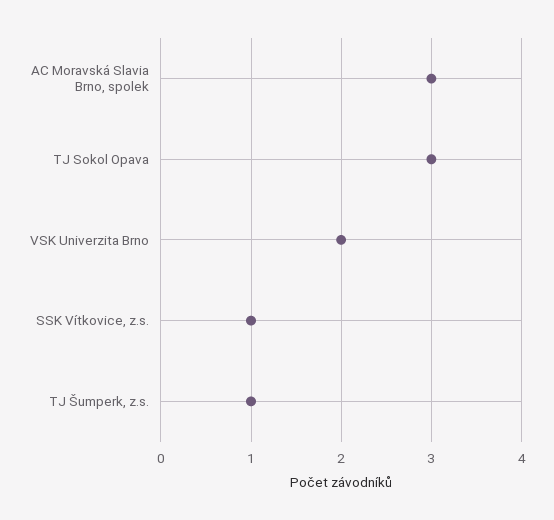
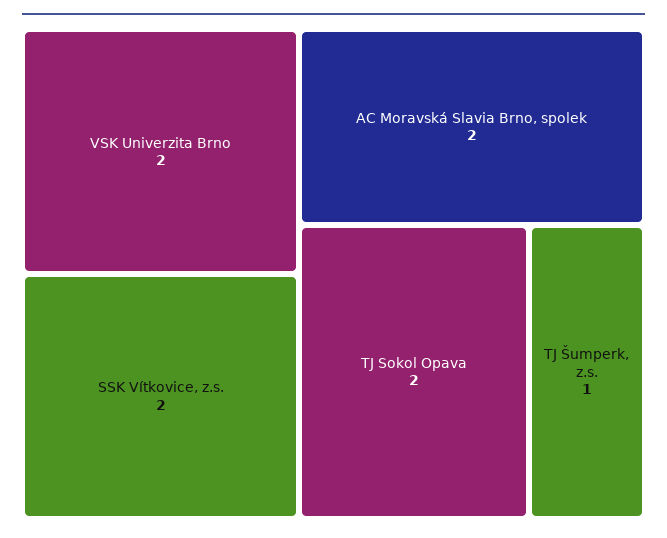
AC Moravská Slavia Brno, spolek: 3 -> 2
TJ Sokol Opava: 3 -> 2
SSK Vítkovice, z.s.: 1 -> 2

